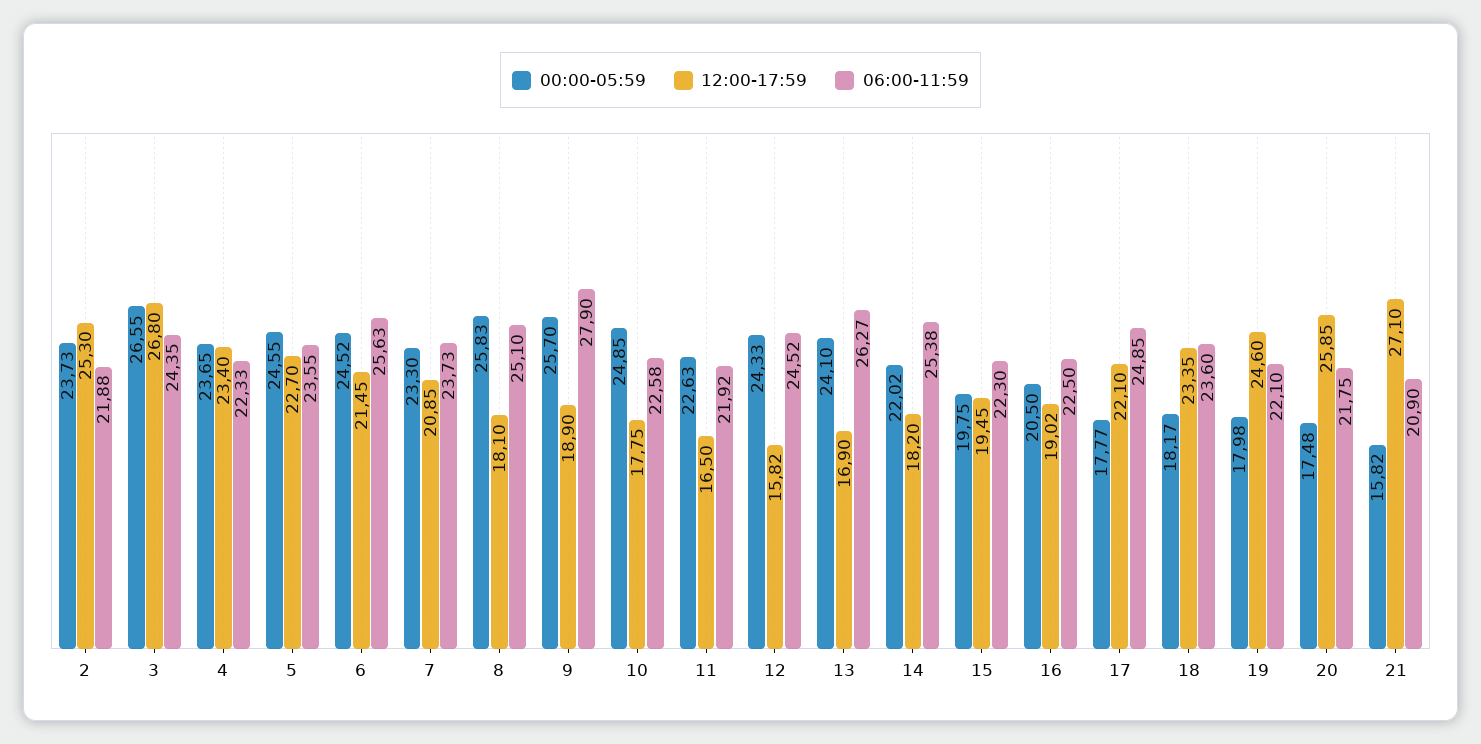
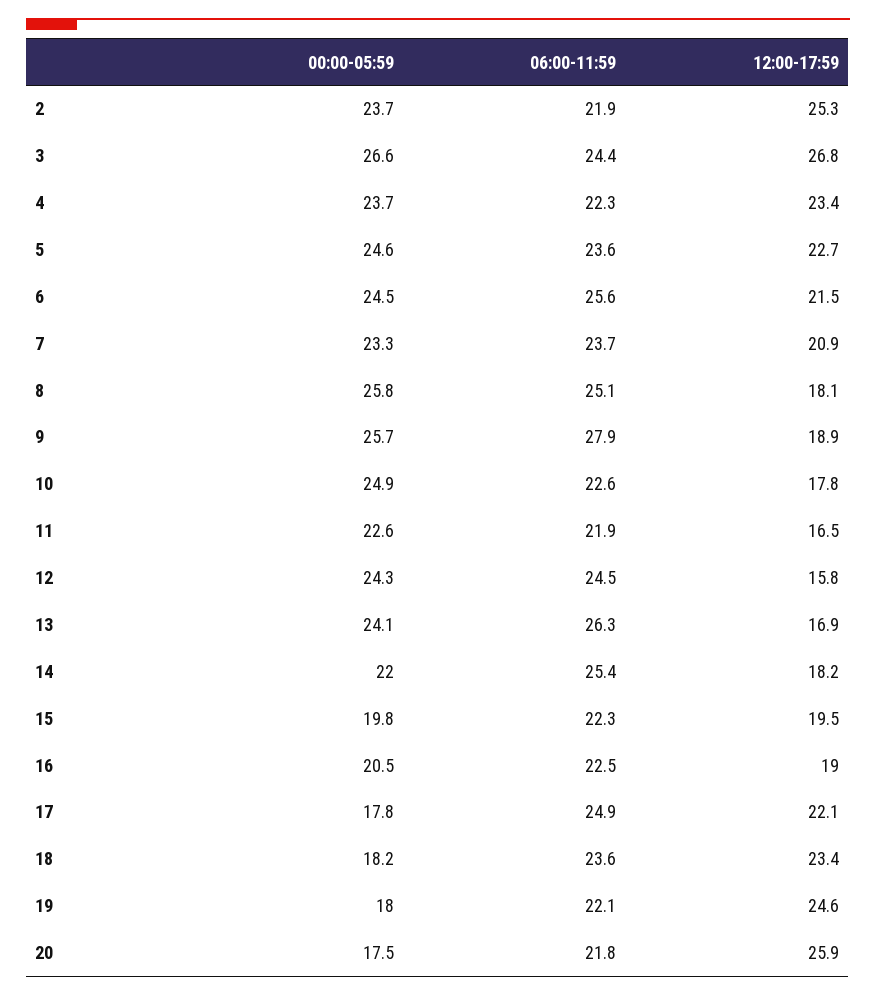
00:00-05:59, 21: 15.82 -> none
12:00-17:59, 21: 27.1 -> none
06:00-11:59, 21: 20.9 -> none

